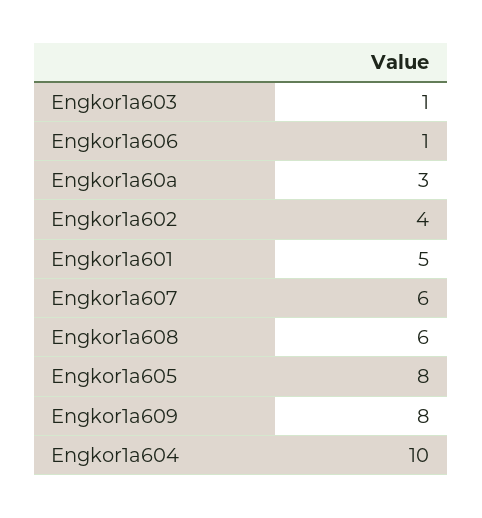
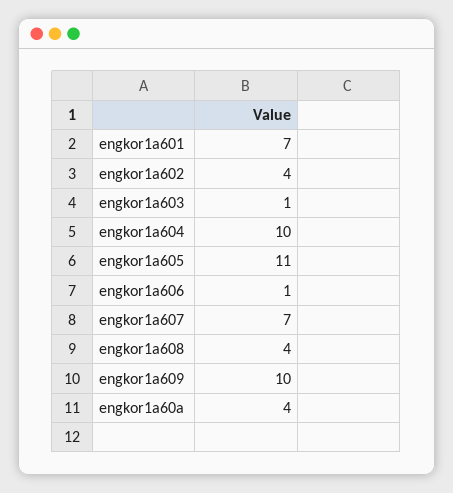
Engkor1a60a: 3 -> 4
Engkor1a601: 5 -> 7
Engkor1a607: 6 -> 7
Engkor1a608: 6 -> 4
Engkor1a605: 8 -> 11
Engkor1a609: 8 -> 10

